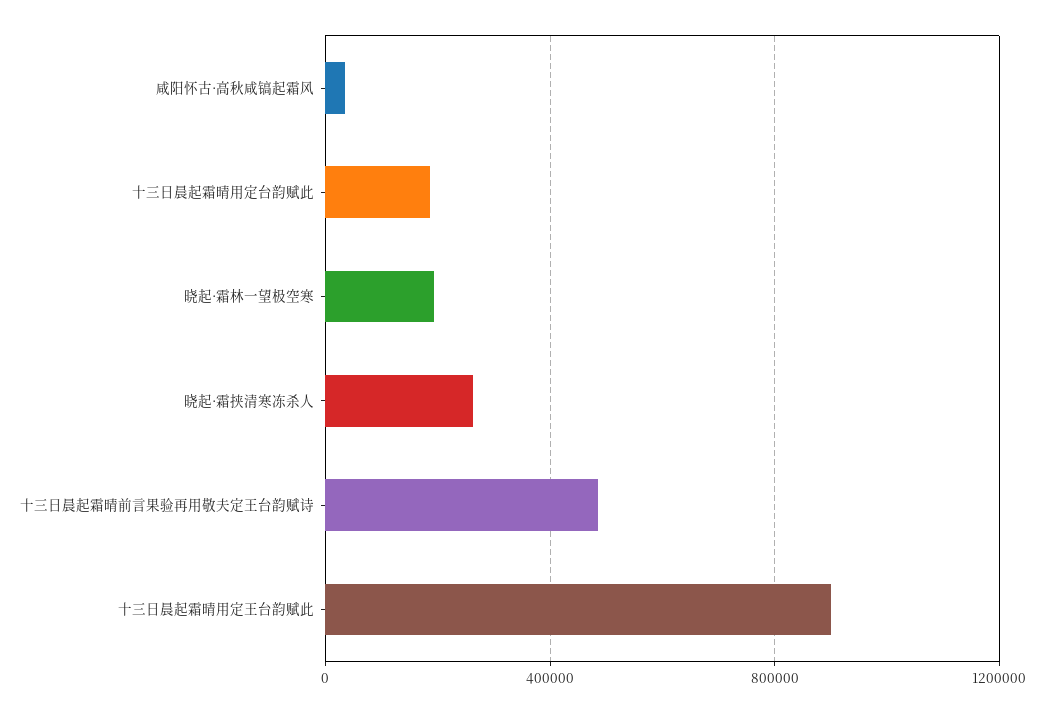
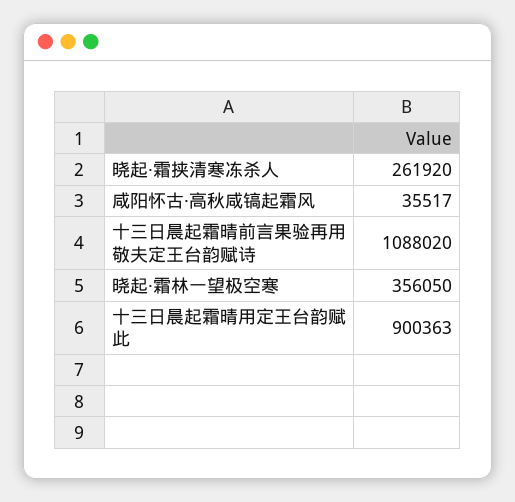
十三日晨起霜晴用定台韵赋此: 200000 -> none
晓起·霜林一望极空寒: 200000 -> 356050
十三日晨起霜晴前言果验再用敬夫定王台韵赋诗: 500000 -> 1088020

